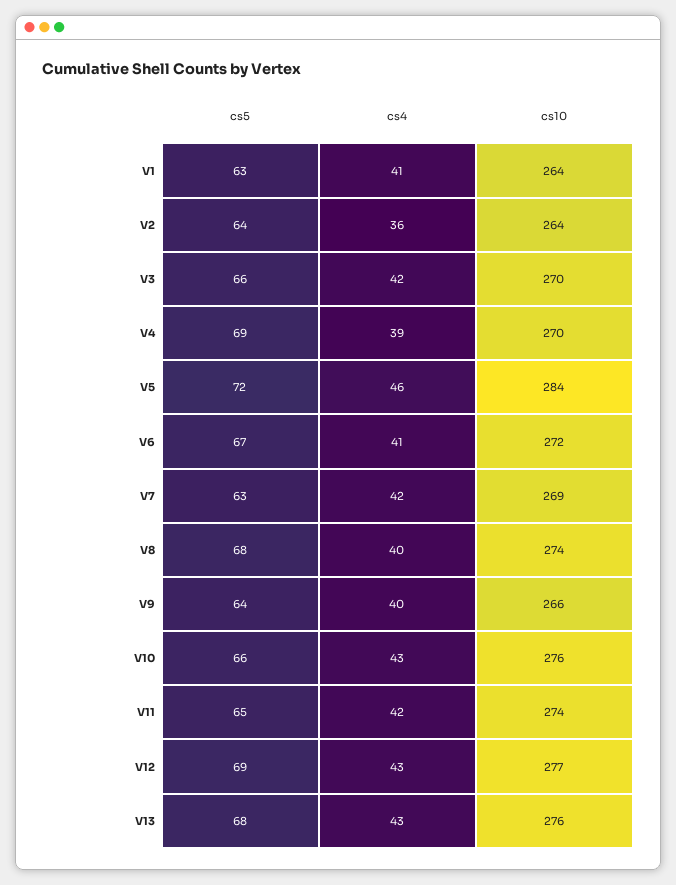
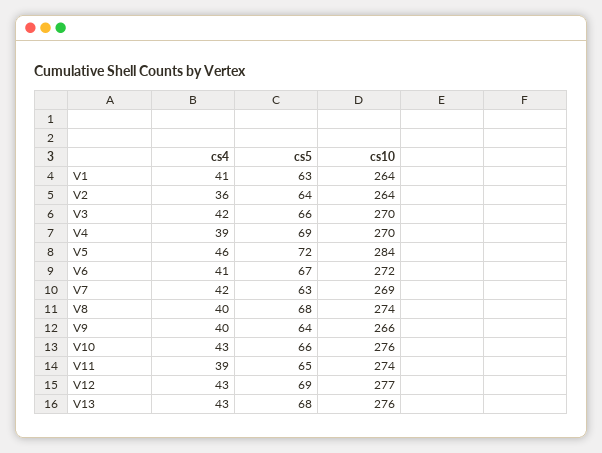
cs4, V11: 42 -> 39

